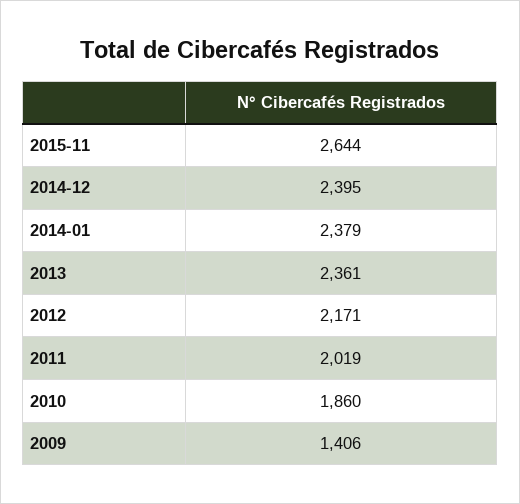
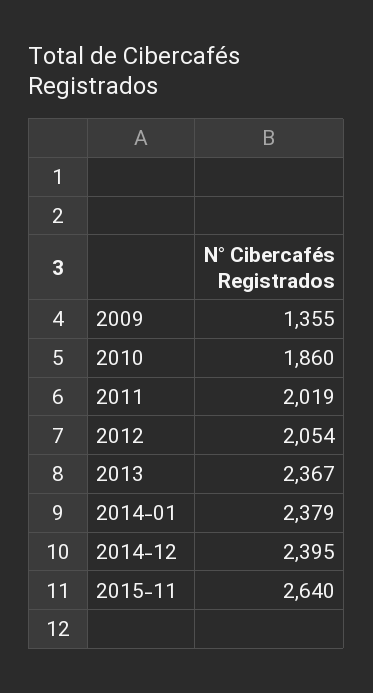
2015-11: 2644 -> 2640
2013: 2361 -> 2367
2012: 2171 -> 2054
2009: 1406 -> 1355

